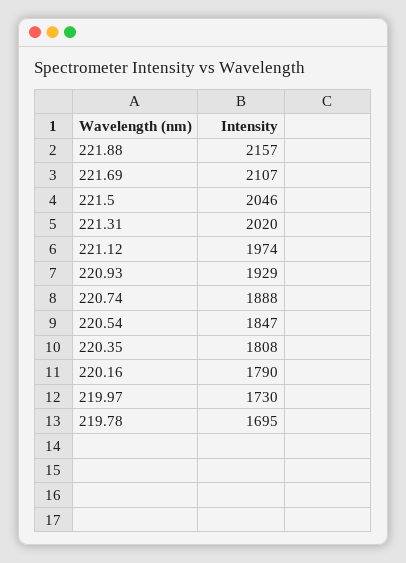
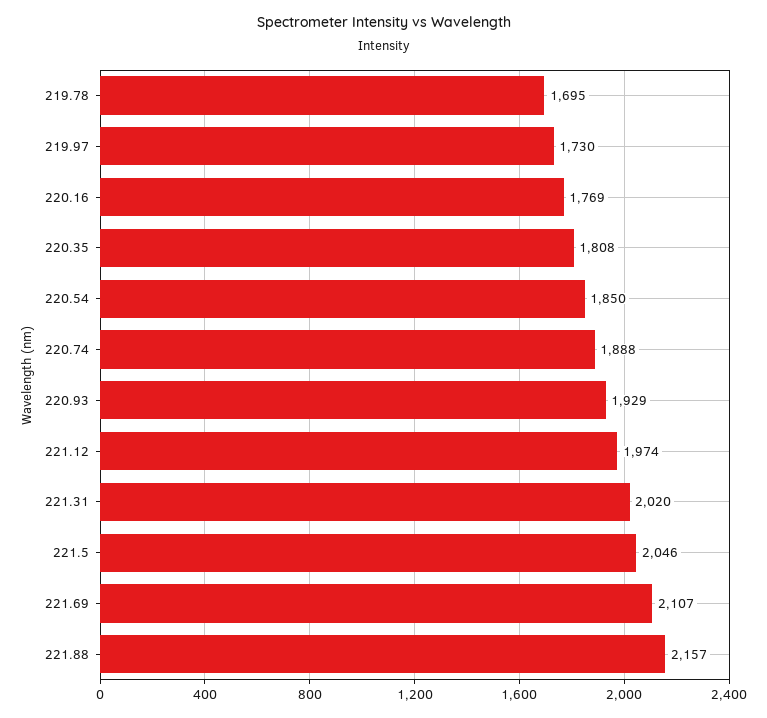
220.54: 1847 -> 1850
220.16: 1790 -> 1769

